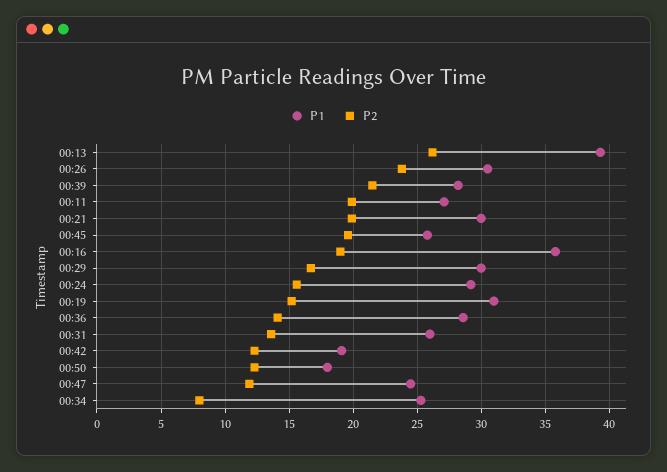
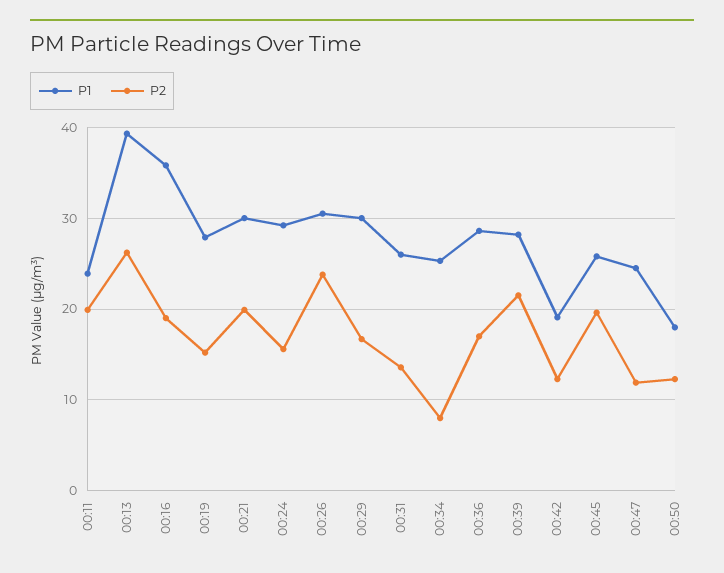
P1, 00:11: 27 -> 24
P1, 00:19: 31 -> 28
P2, 00:36: 14 -> 17

